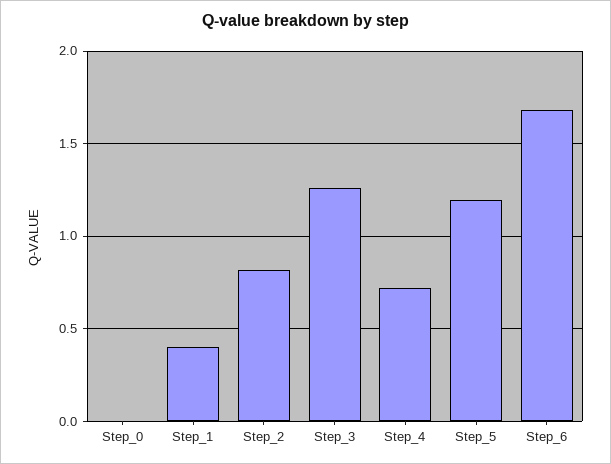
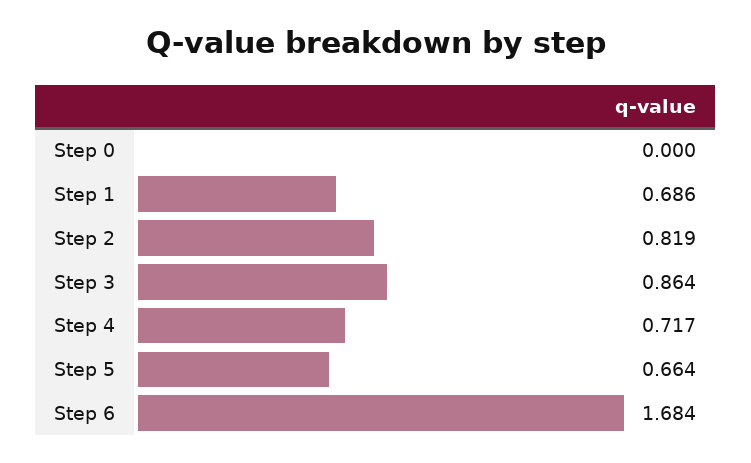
Step_1: 0.4 -> 0.686
Step_3: 1.25 -> 0.864
Step_5: 1.2 -> 0.664

